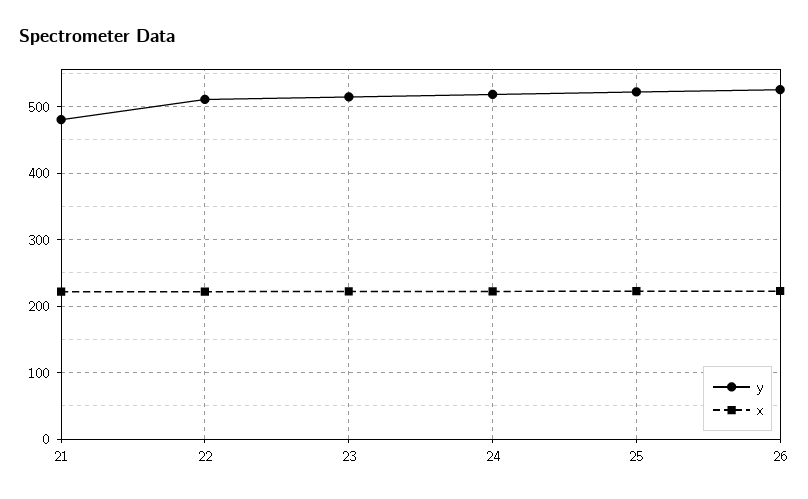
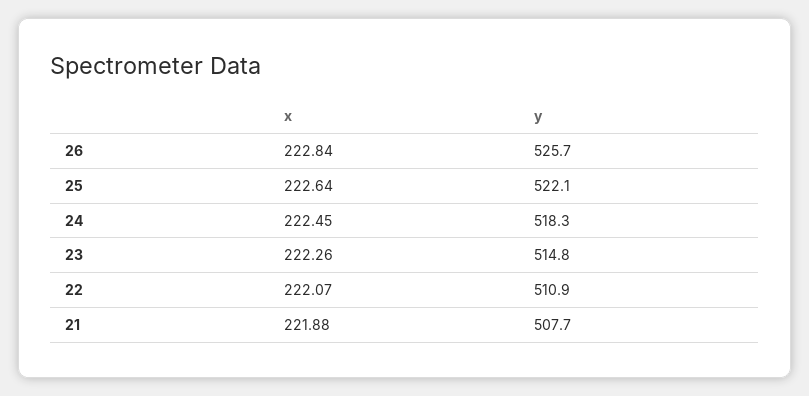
y, 21: 480 -> 507.7

